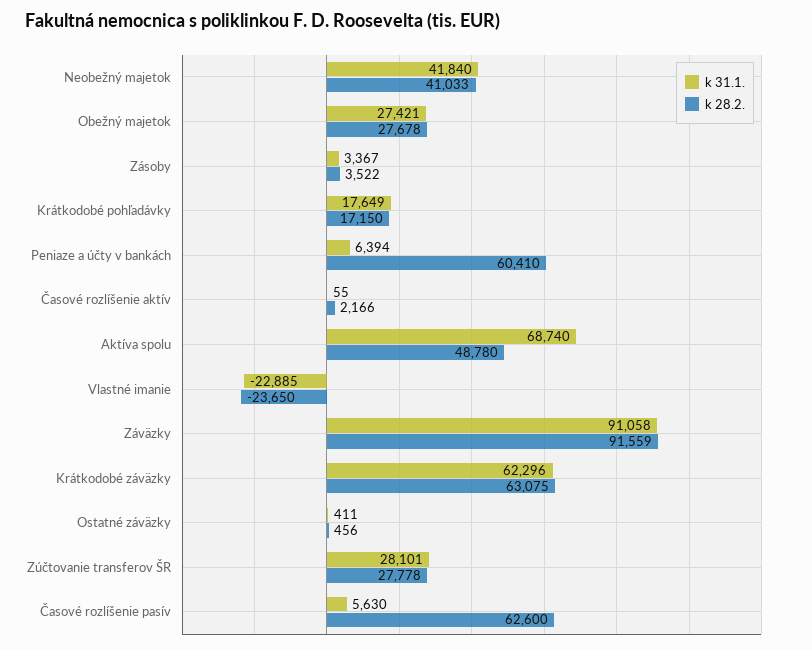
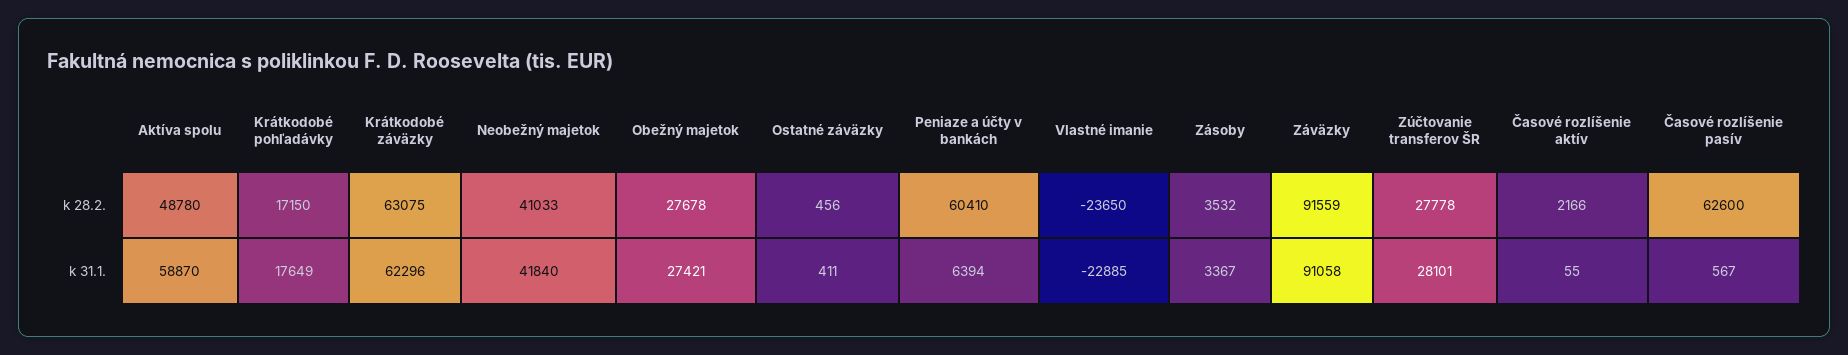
k 28.2., Zásoby: 3522 -> 3532
k 31.1., Aktíva spolu: 68740 -> 58870
k 31.1., Časové rozlíšenie pasív: 5630 -> 567

